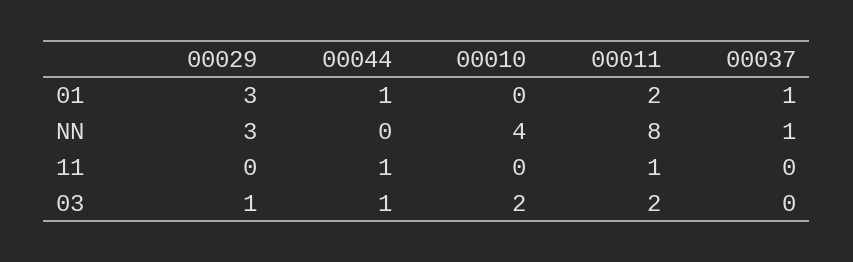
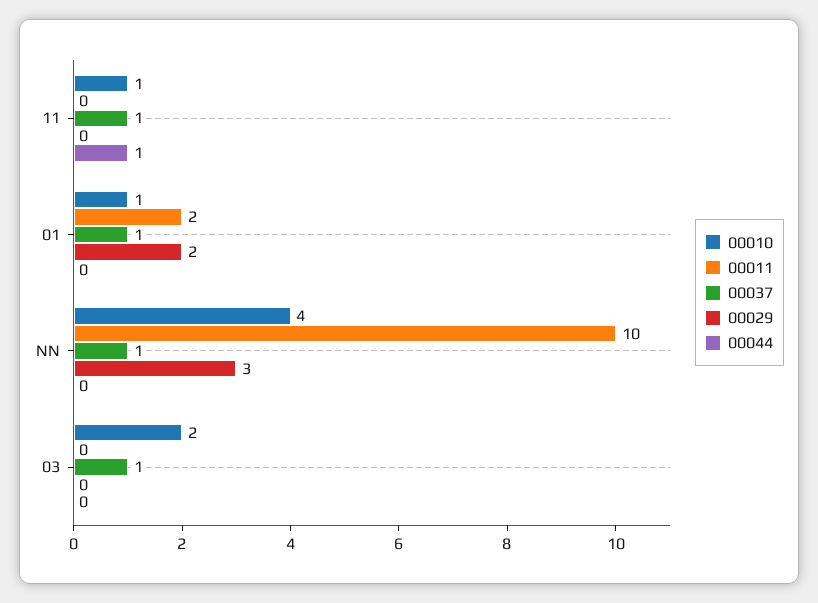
00029, 01: 3 -> 2
00044, 01: 1 -> 0
00010, 01: 0 -> 1
00011, NN: 8 -> 10
00010, 11: 0 -> 1
00011, 11: 1 -> 0
00037, 11: 0 -> 1
00029, 03: 1 -> 0
00044, 03: 1 -> 0
00011, 03: 2 -> 0
00037, 03: 0 -> 1

